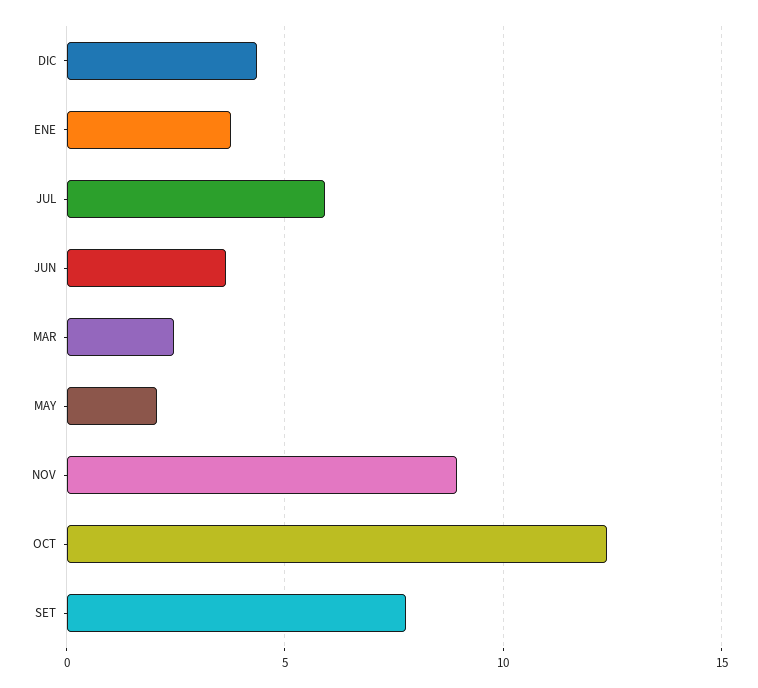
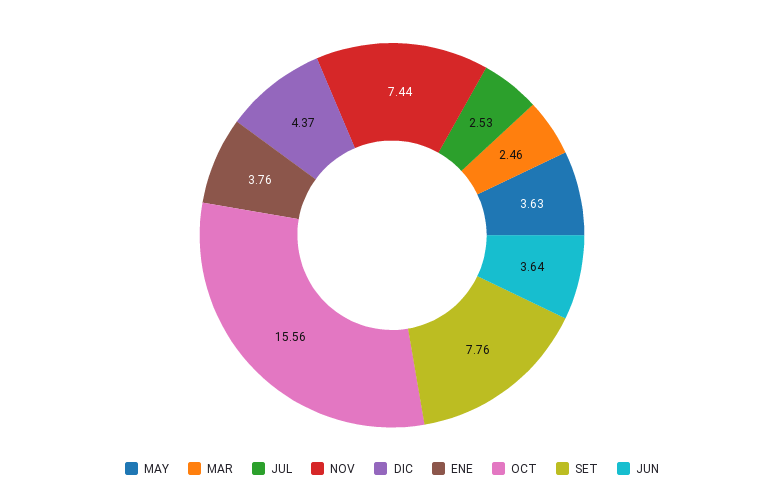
JUL: 6 -> 2.53
MAY: 2 -> 3.63
NOV: 9 -> 7.44
OCT: 12.5 -> 15.56

